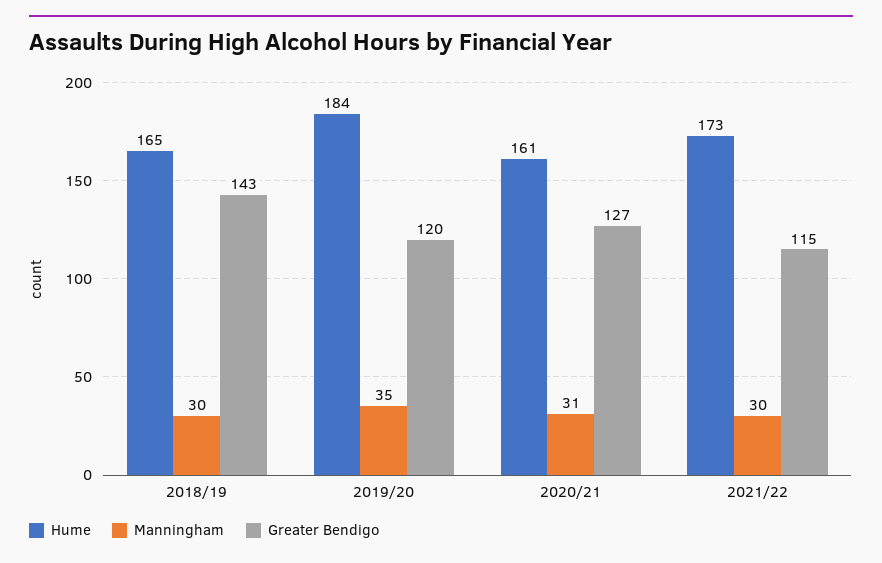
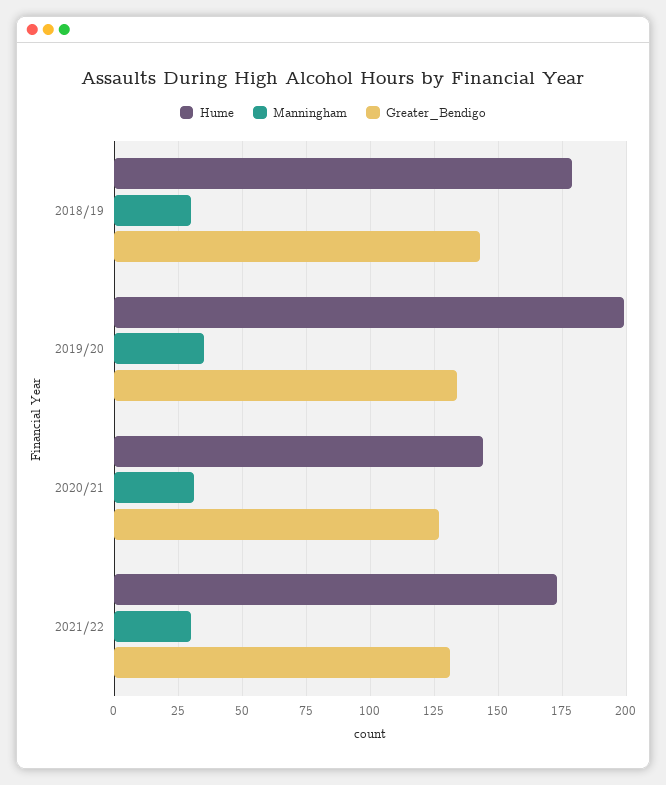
Hume, 2018/19: 165 -> 180
Hume, 2019/20: 184 -> 200
Greater Bendigo, 2019/20: 120 -> 135
Hume, 2020/21: 161 -> 145
Greater Bendigo, 2021/22: 115 -> 130

